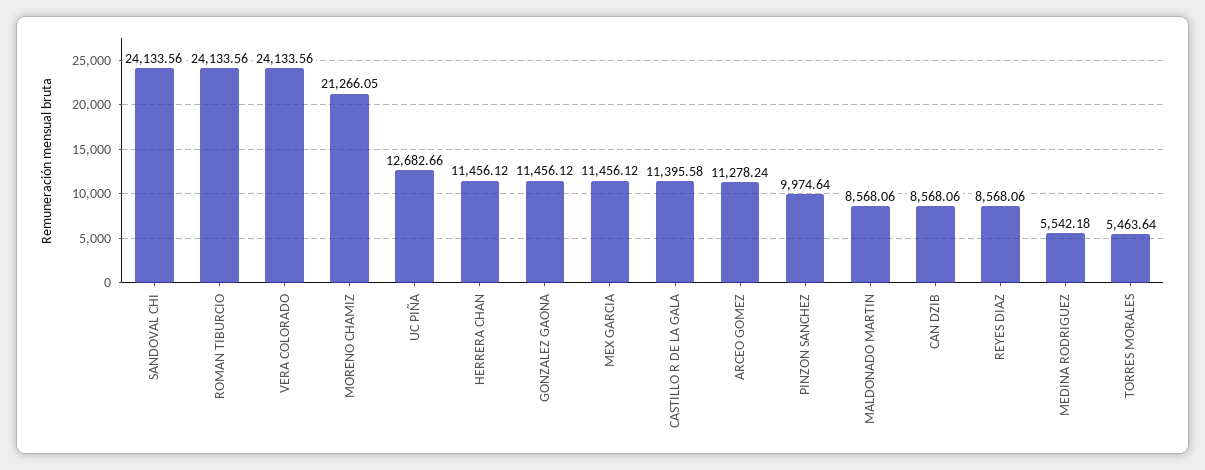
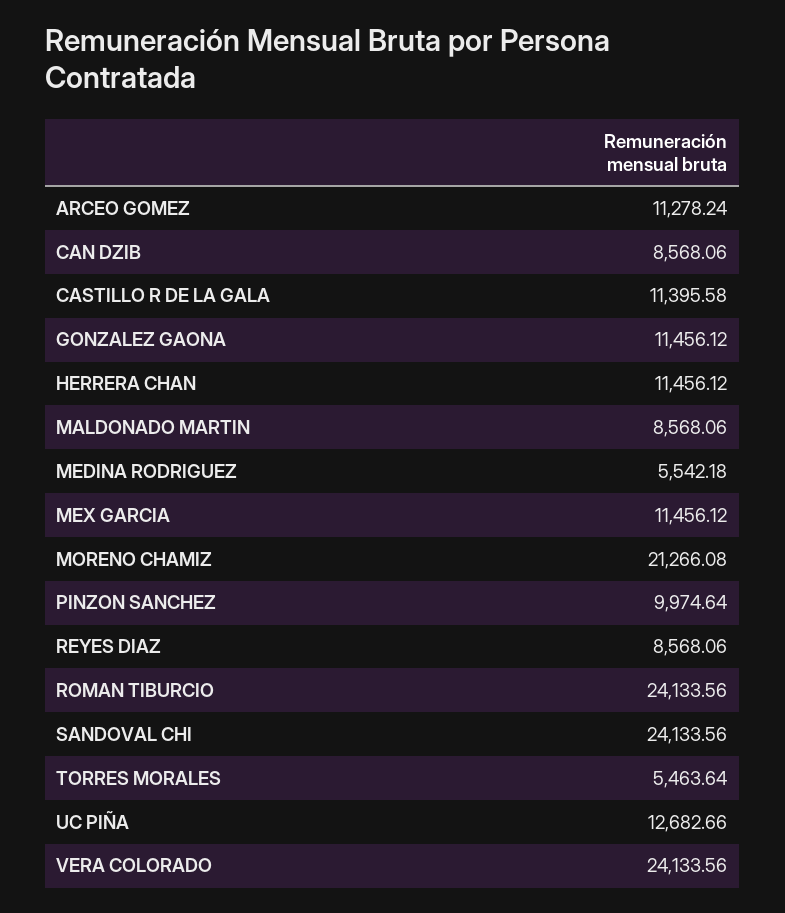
MORENO CHAMIZ: 21266.05 -> 21266.08

